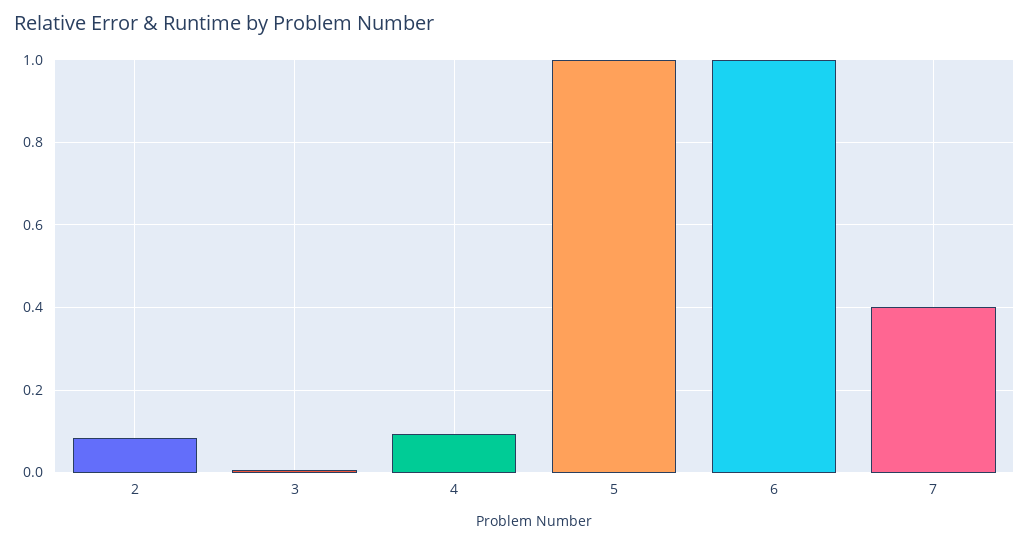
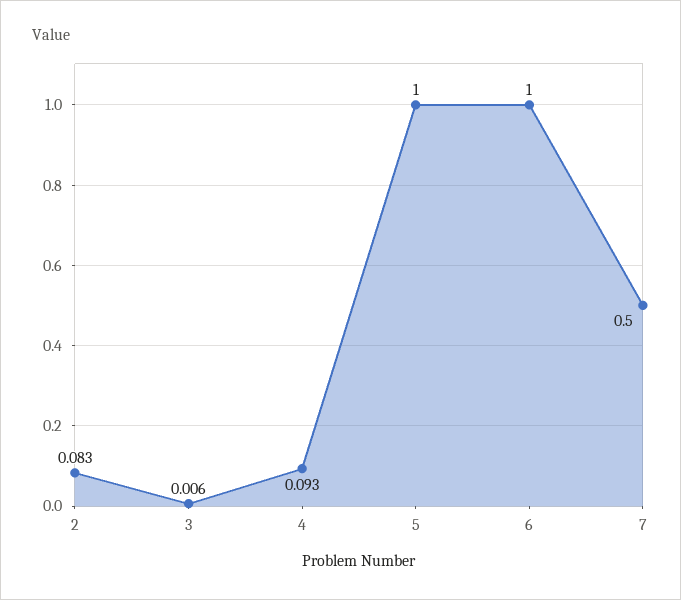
7: 0.4 -> 0.5

